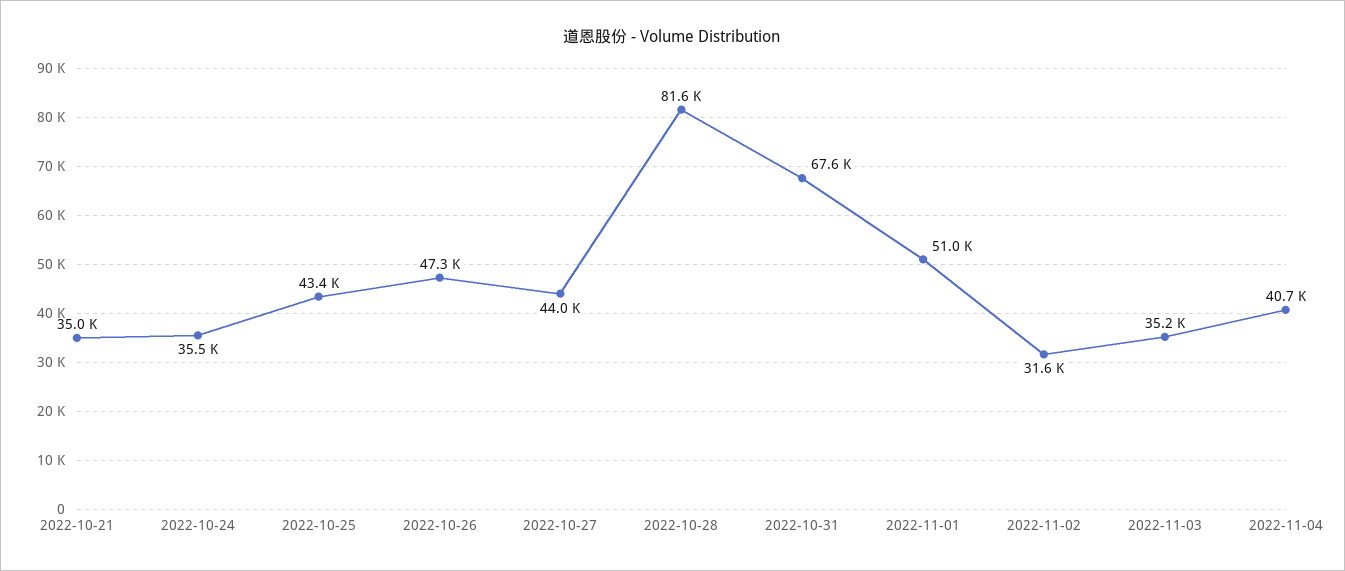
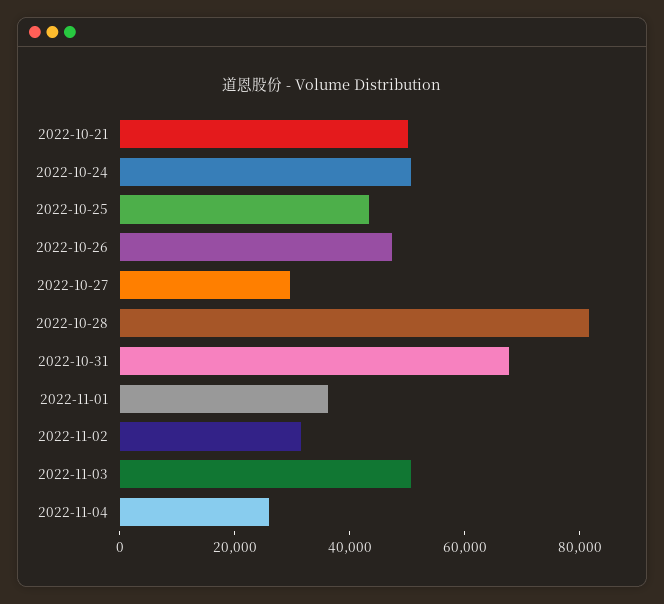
2022-10-21: 35000 -> 50000
2022-10-24: 35500 -> 50000
2022-10-27: 44000 -> 30000
2022-11-01: 51000 -> 35000
2022-11-03: 35200 -> 50000
2022-11-04: 40700 -> 25000

